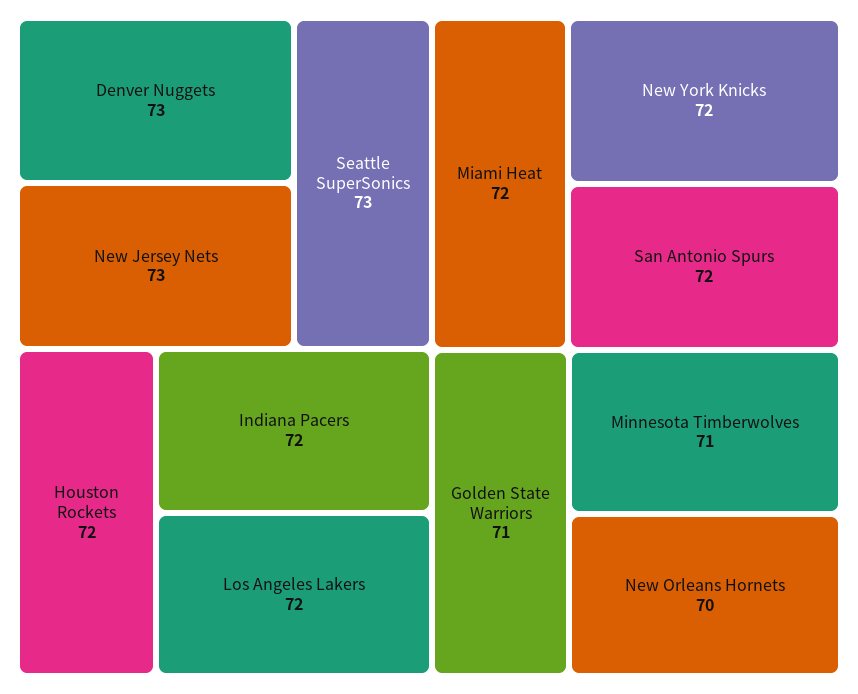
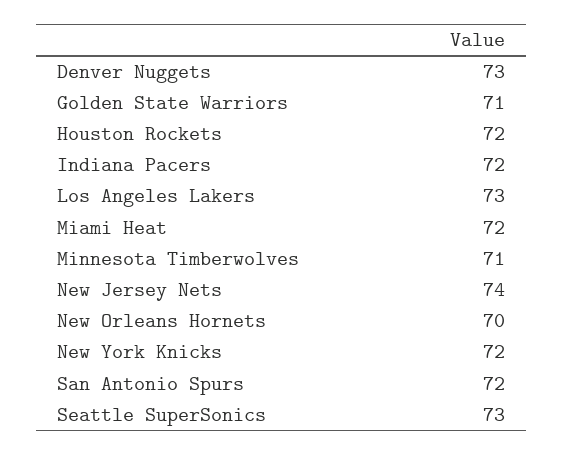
New Jersey Nets: 73 -> 74
Los Angeles Lakers: 72 -> 73

